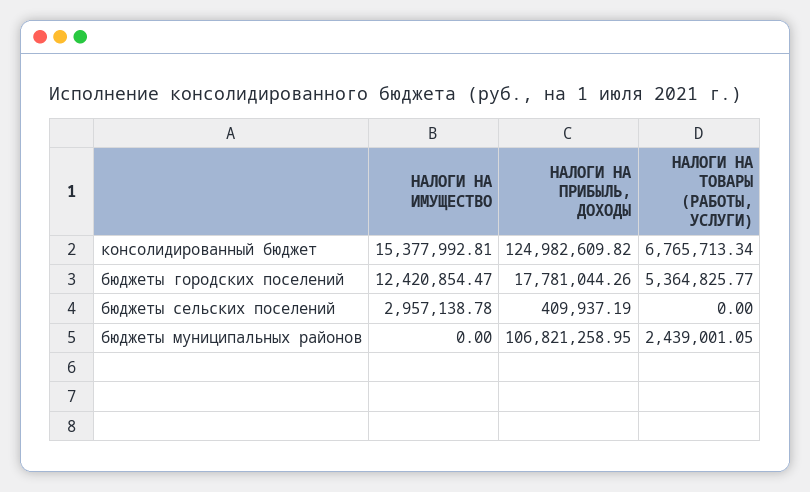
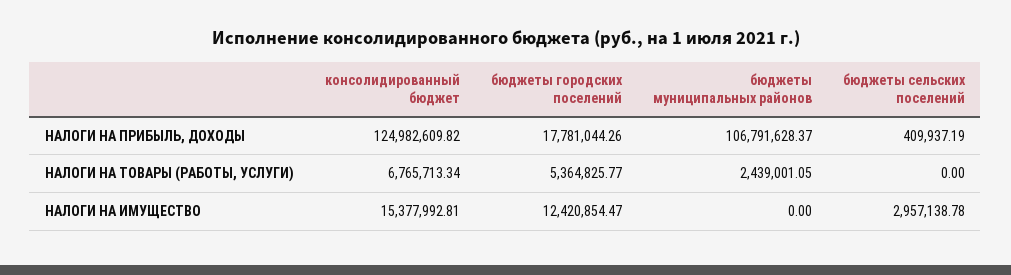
НАЛОГИ НА ПРИБЫЛЬ, ДОХОДЫ, бюджеты муниципальных районов: 106821258.95 -> 106791628.37

